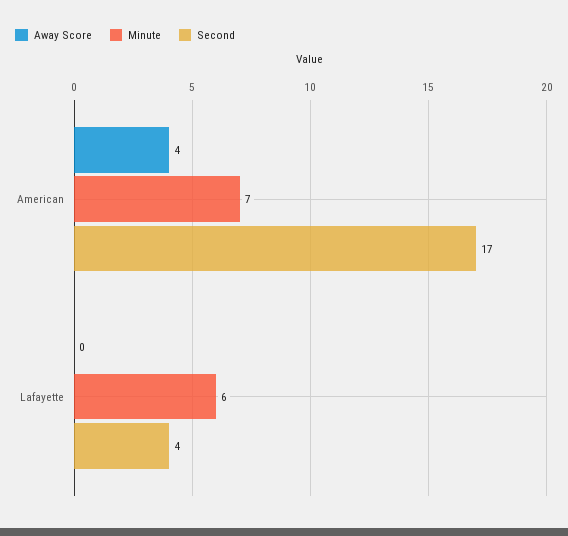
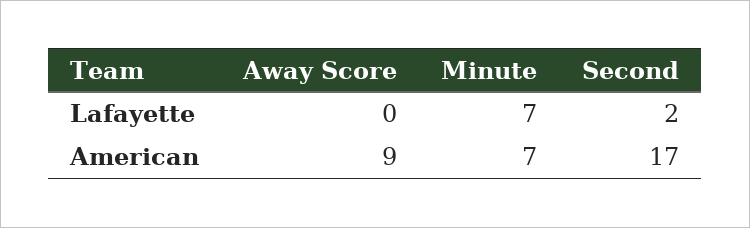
Away Score, American: 4 -> 9
Minute, Lafayette: 6 -> 7
Second, Lafayette: 4 -> 2

